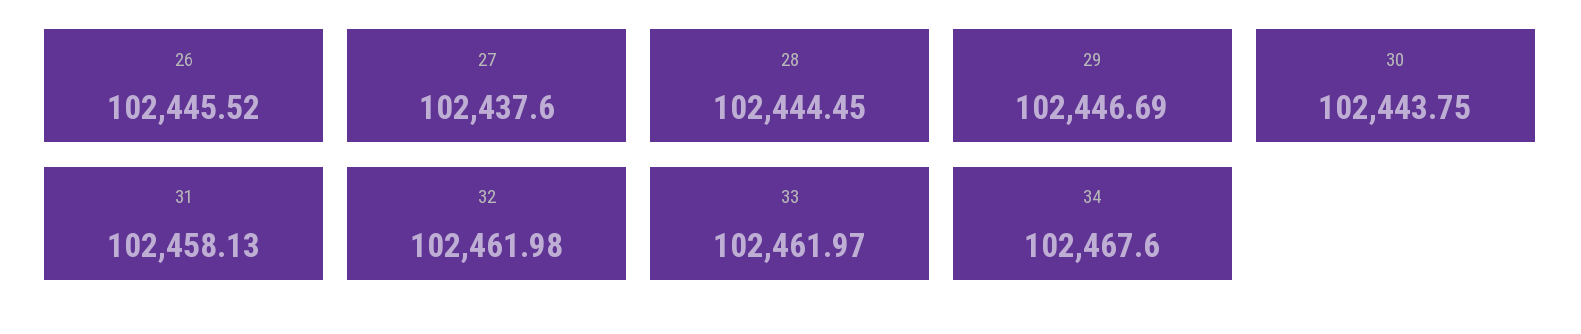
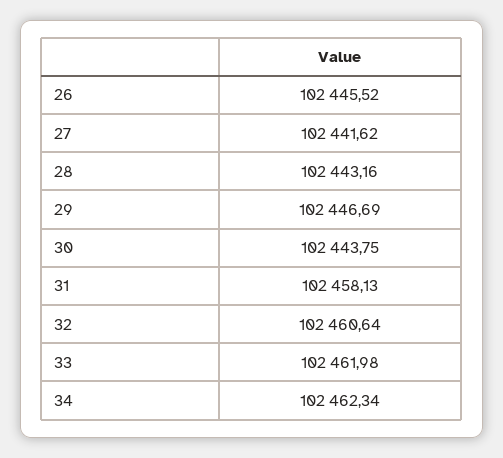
27: 102437.6 -> 102441.62
28: 102444.45 -> 102443.16
32: 102461.98 -> 102460.64
33: 102461.97 -> 102461.98
34: 102467.6 -> 102462.34

